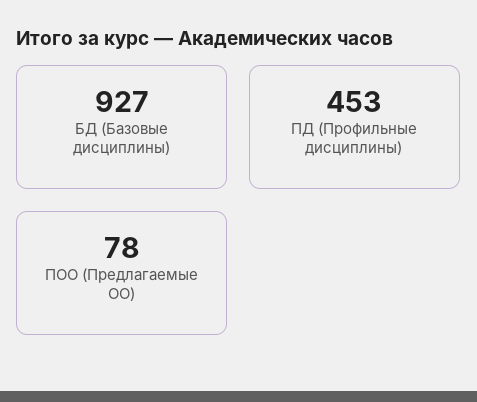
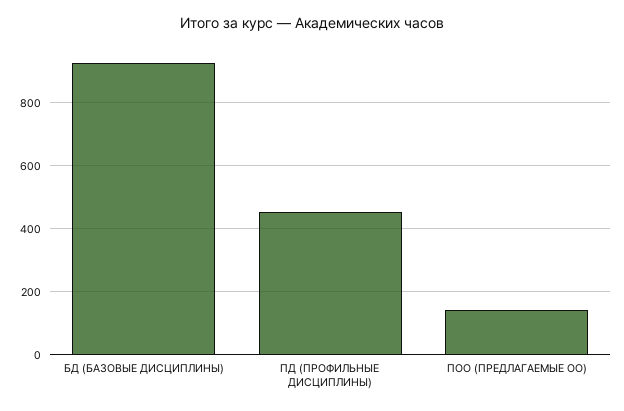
ПОО (Предлагаемые ОО): 78 -> 140

